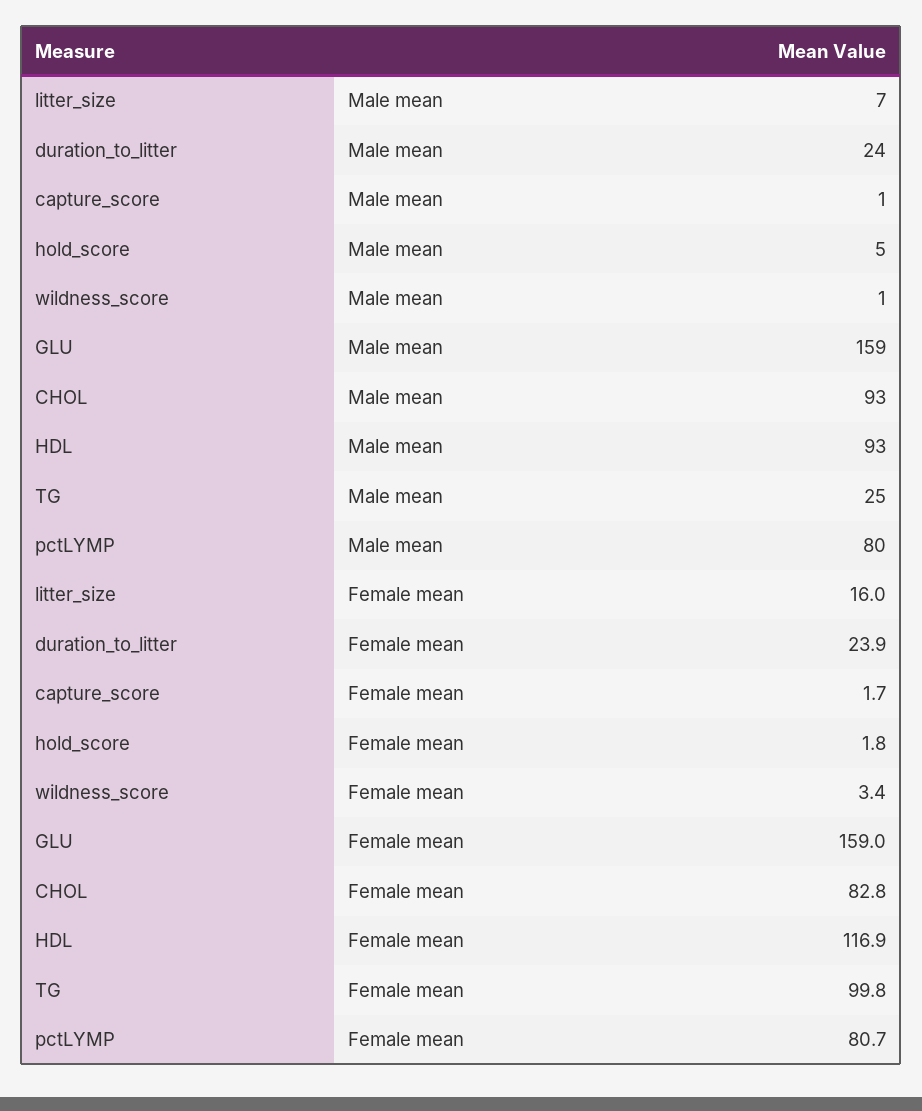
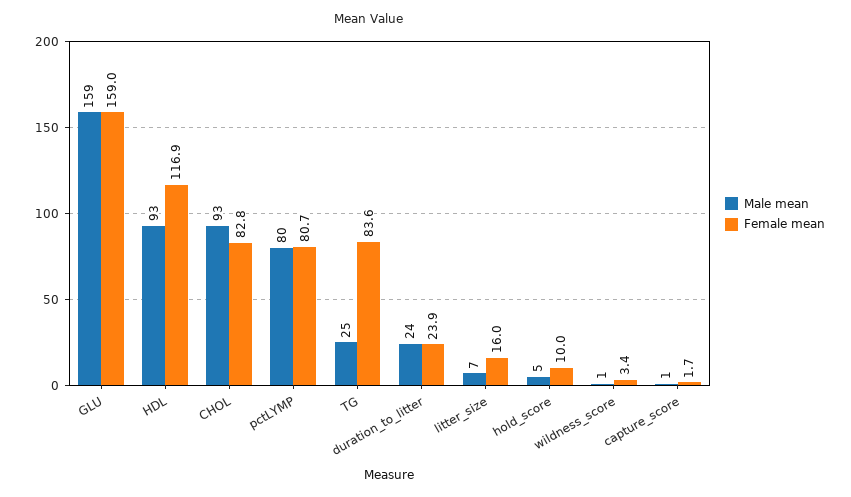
Female mean, hold_score: 1.8 -> 10
Female mean, TG: 99.8 -> 83.6

